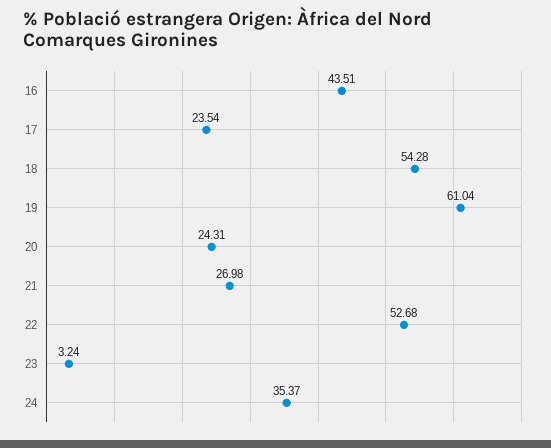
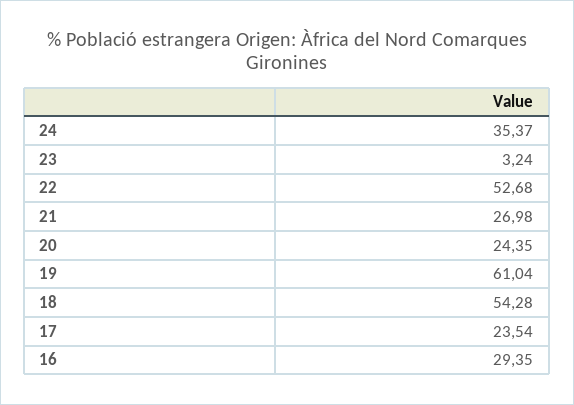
16: 43.51 -> 29.35
20: 24.31 -> 24.35

